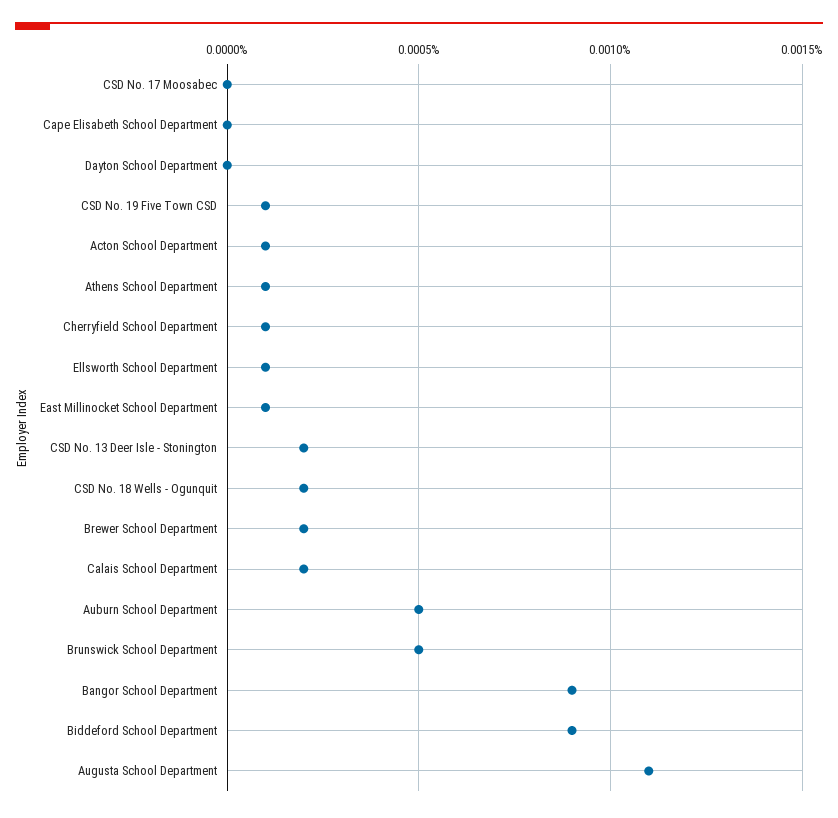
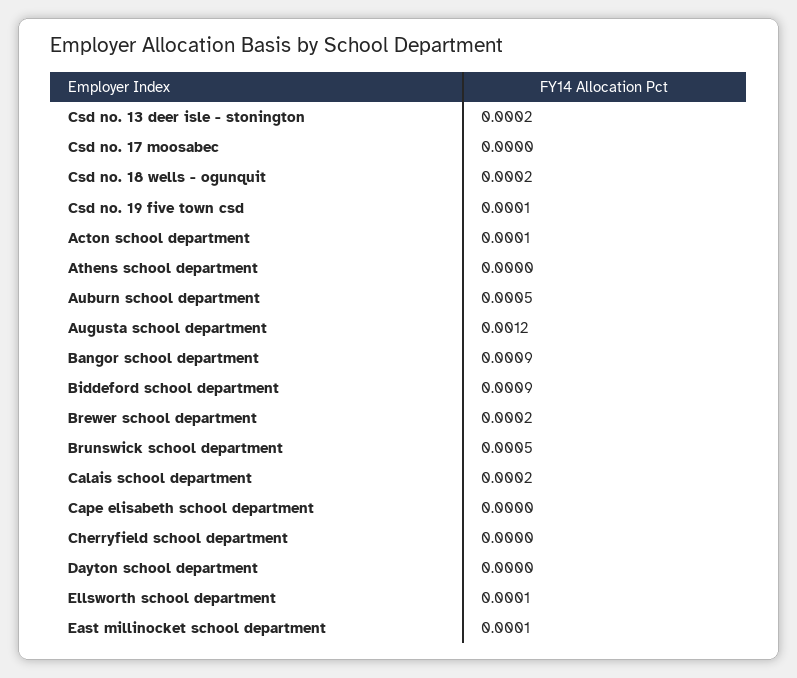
Athens School Department: 0.0001 -> 0
Cherryfield School Department: 0.0001 -> 0
Augusta School Department: 0.0011 -> 0.0012

